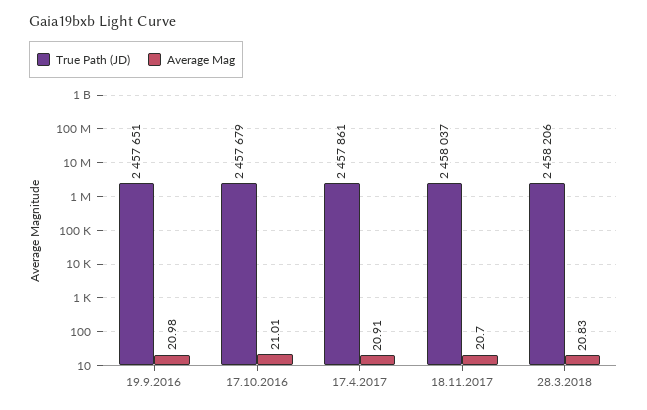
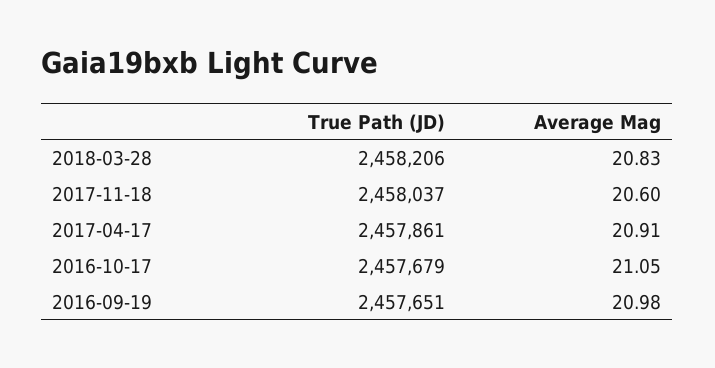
Average Mag, 17.10.2016: 21.01 -> 21.05
Average Mag, 18.11.2017: 20.7 -> 20.6

